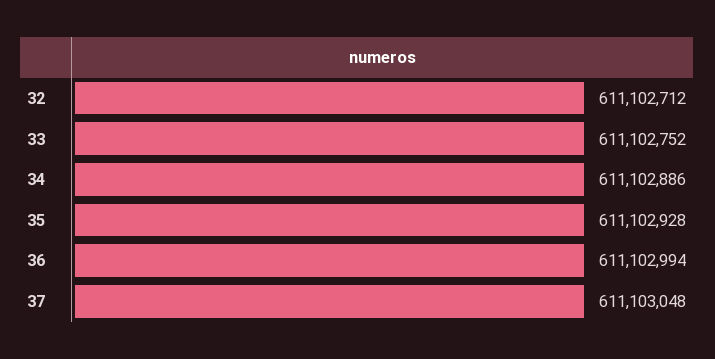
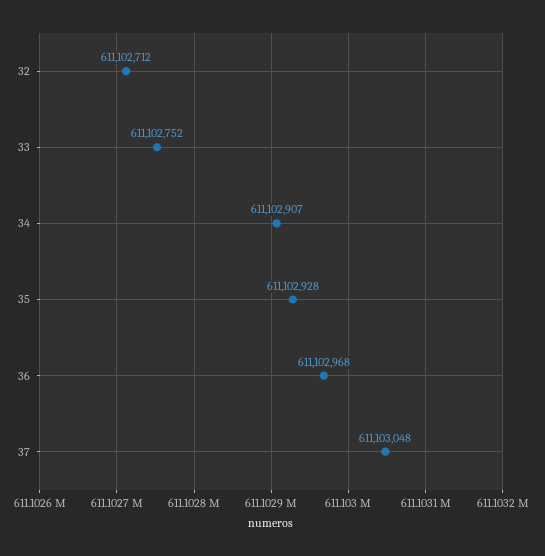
34: 611102886 -> 611102907
36: 611102994 -> 611102968

